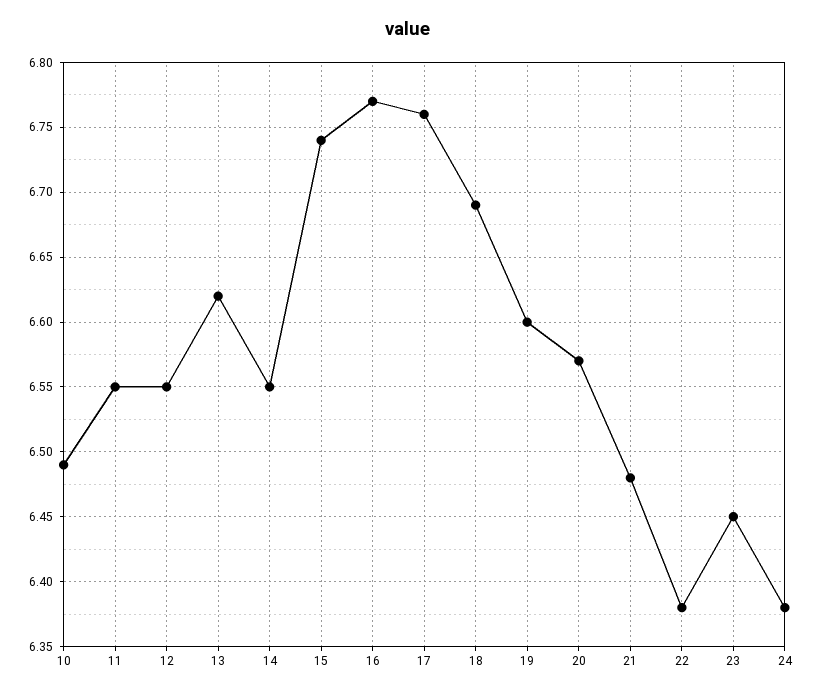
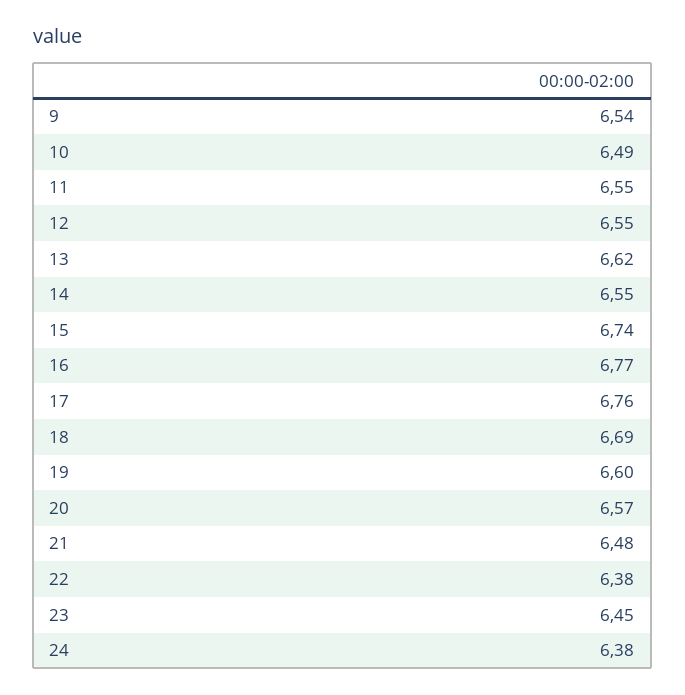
9: none -> 6.54

